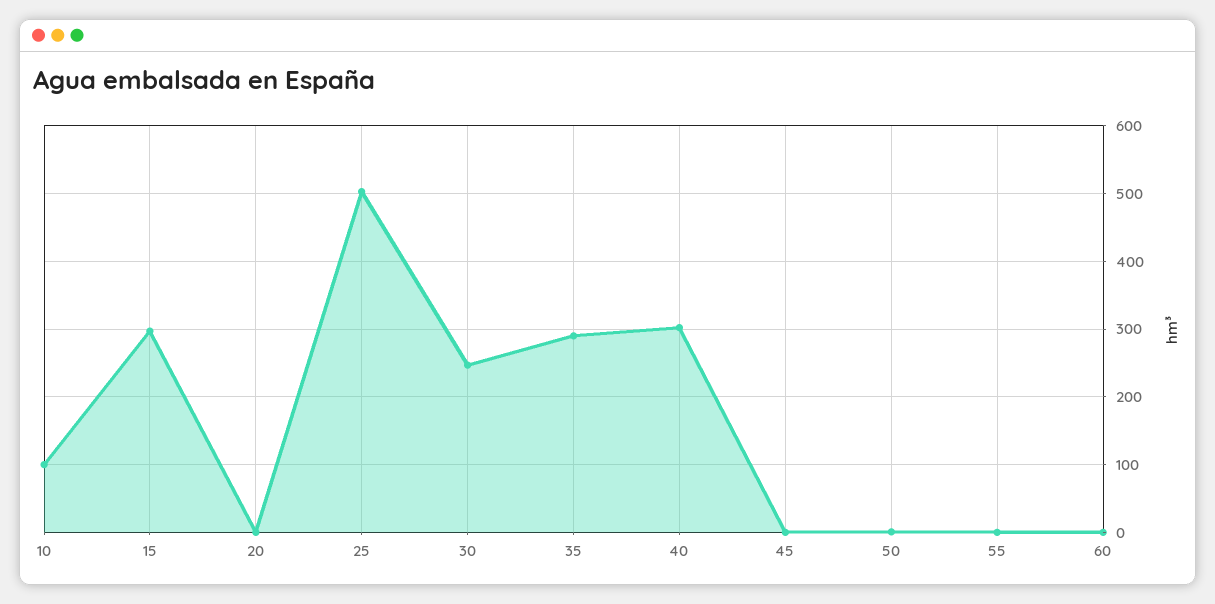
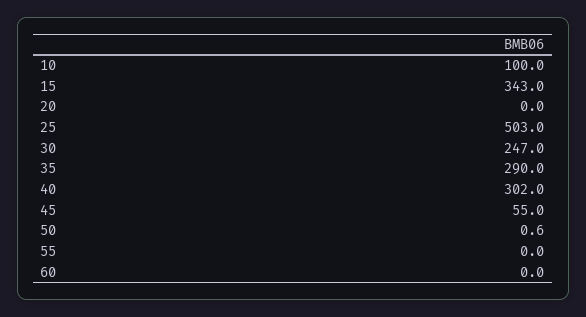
15: 300 -> 343
45: 0 -> 55

